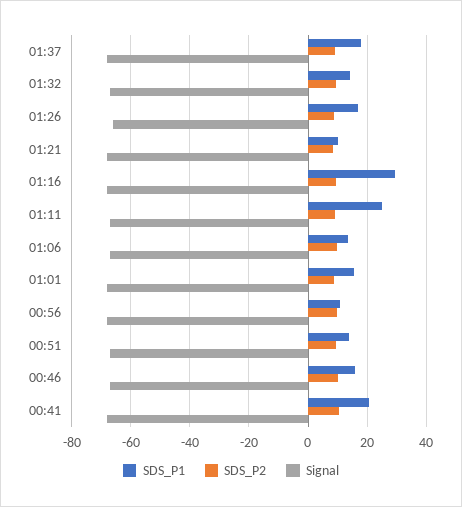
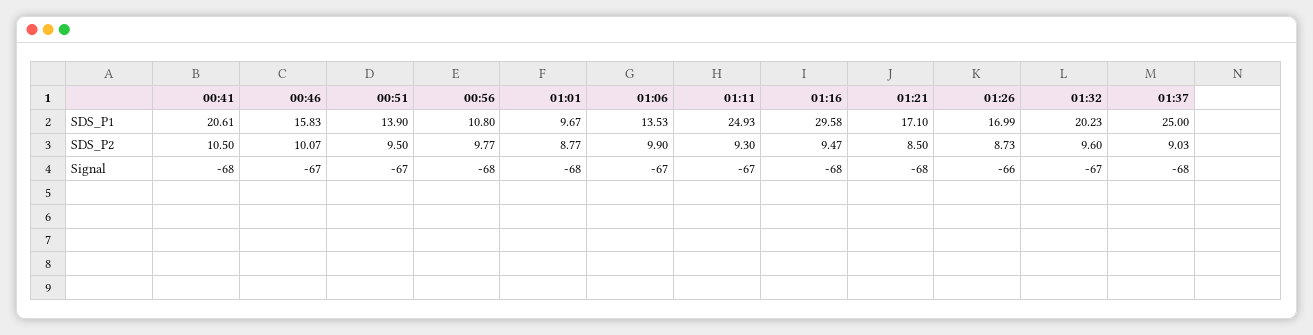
SDS_P1, 01:37: 17.5 -> 25
SDS_P1, 01:32: 15 -> 20.23
SDS_P1, 01:21: 10 -> 17.1
SDS_P1, 01:01: 15 -> 9.67

